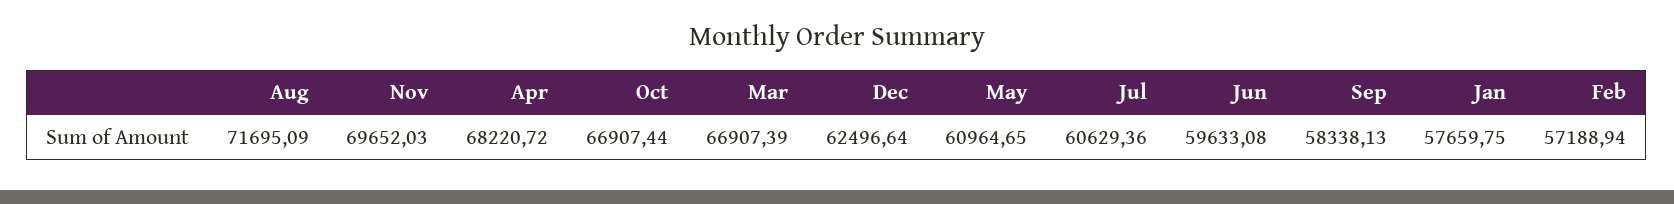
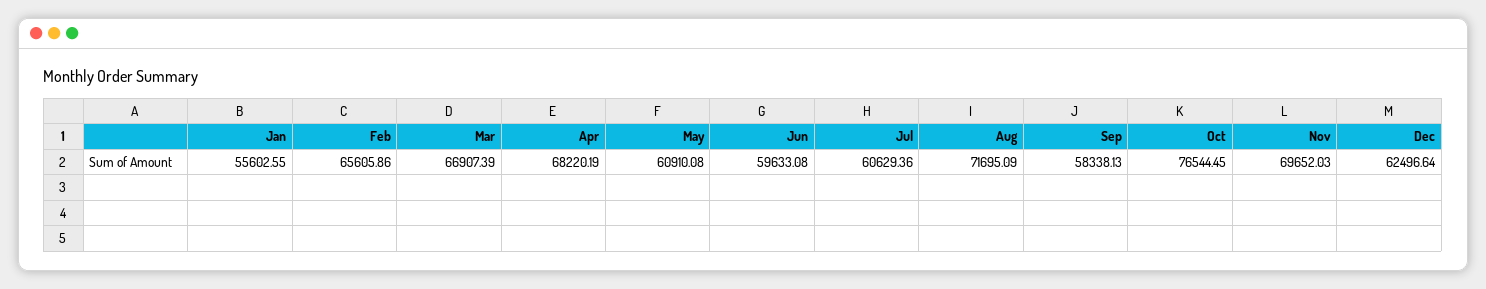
Apr: 68220.72 -> 68220.19
Oct: 66907.44 -> 76544.45
May: 60964.65 -> 60910.08
Jan: 57659.75 -> 55602.55
Feb: 57188.94 -> 65605.86

